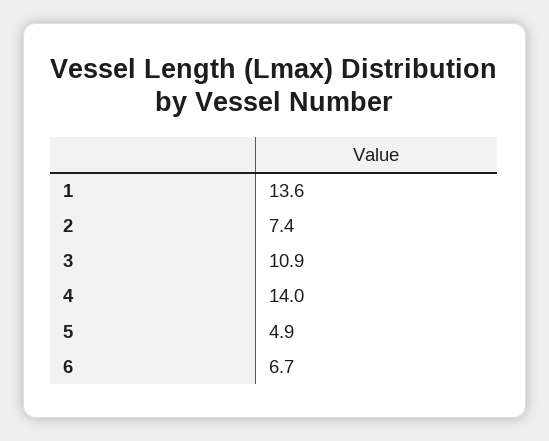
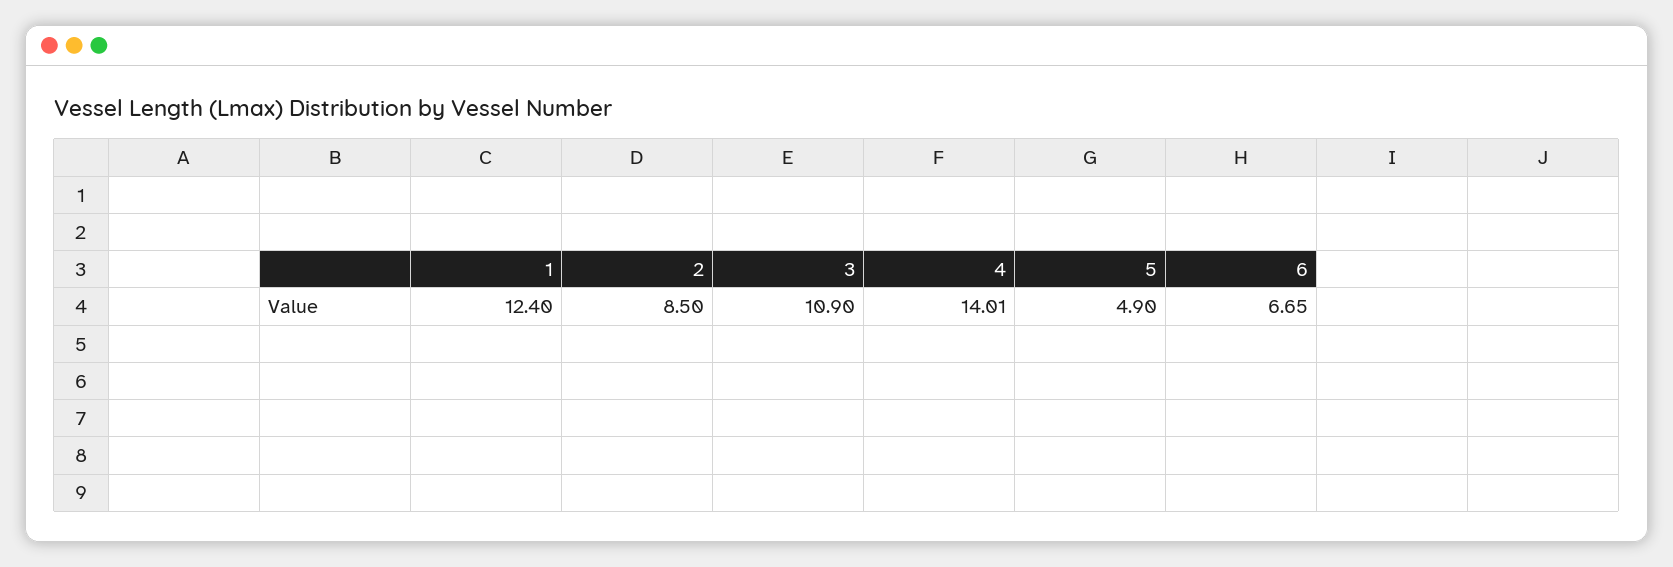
1: 13.6 -> 12.4
2: 7.4 -> 8.5

